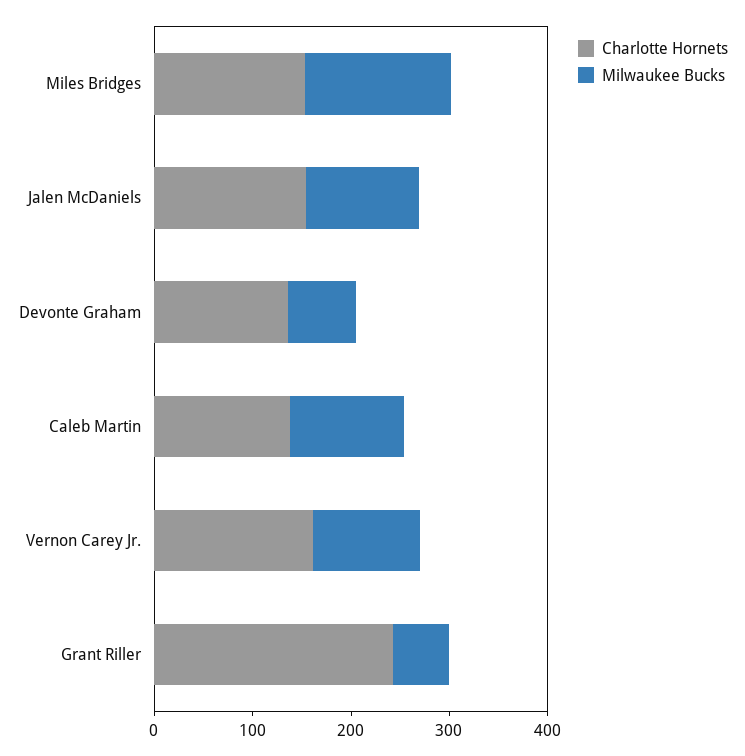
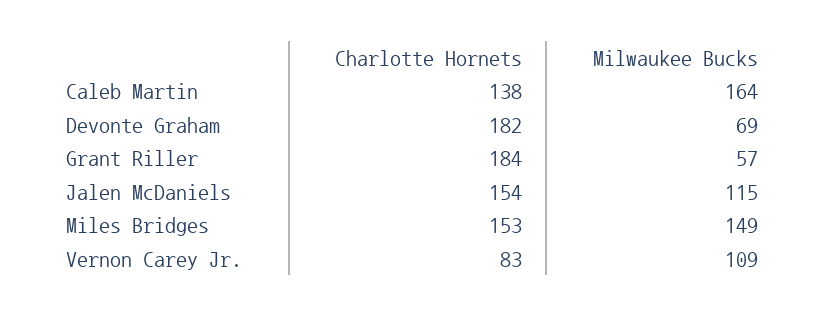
Charlotte Hornets, Devonte Graham: 140 -> 182
Milwaukee Bucks, Caleb Martin: 120 -> 164
Charlotte Hornets, Vernon Carey Jr.: 160 -> 83
Charlotte Hornets, Grant Riller: 240 -> 184

